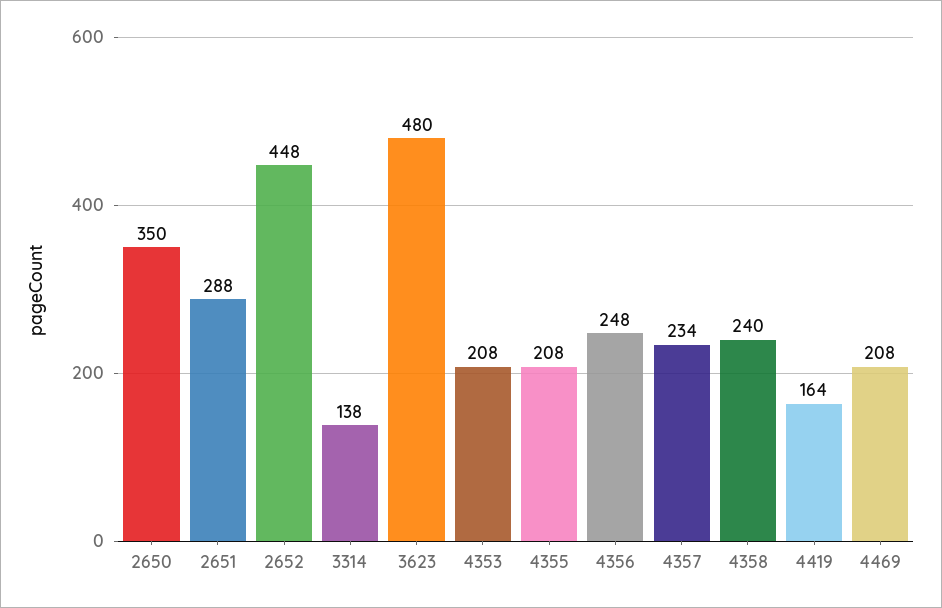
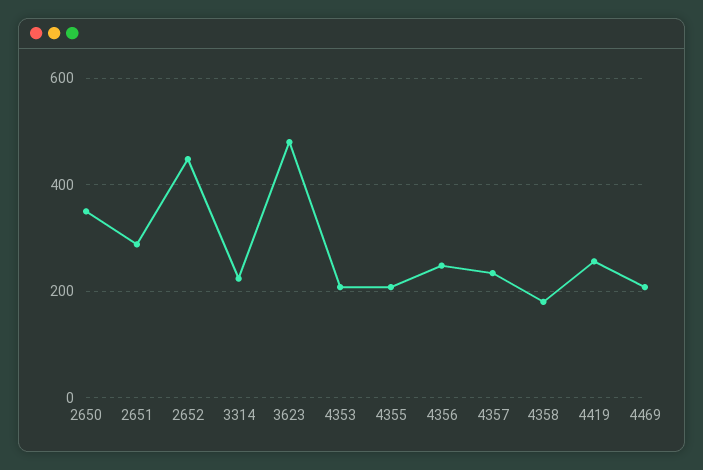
3314: 138 -> 220
4358: 240 -> 180
4419: 164 -> 260

